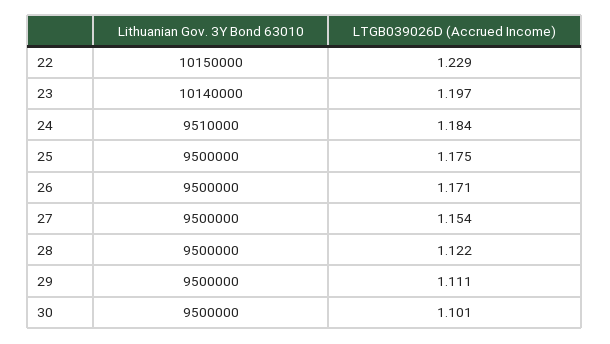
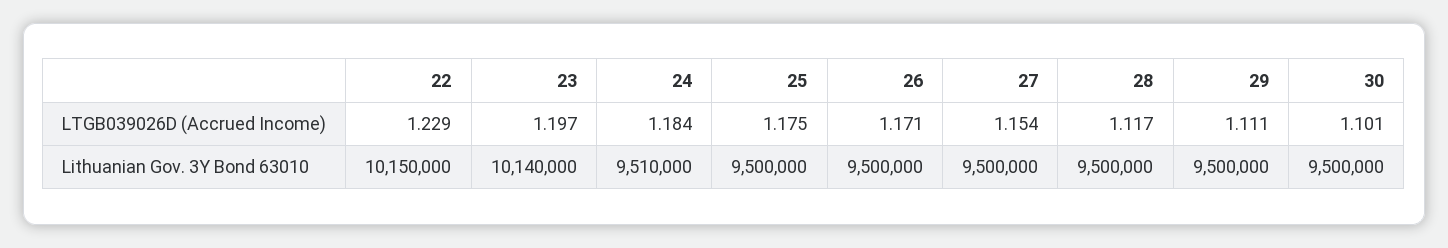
LTGB039026D (Accrued Income), 28: 1.122 -> 1.117

